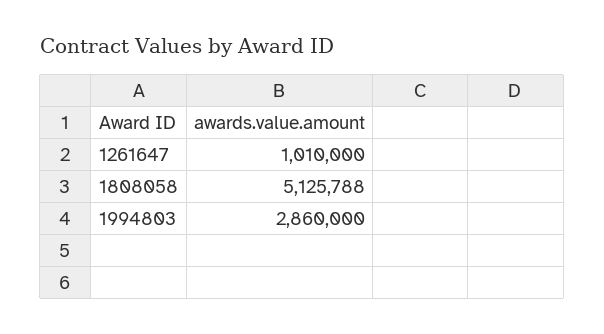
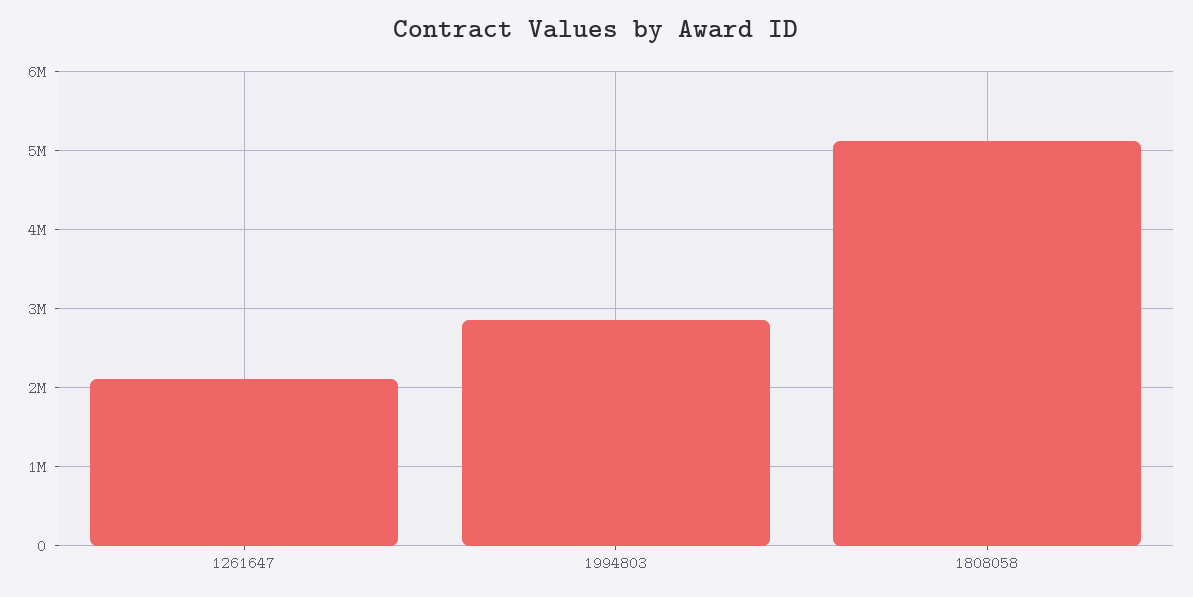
1261647: 1010000 -> 2100000

